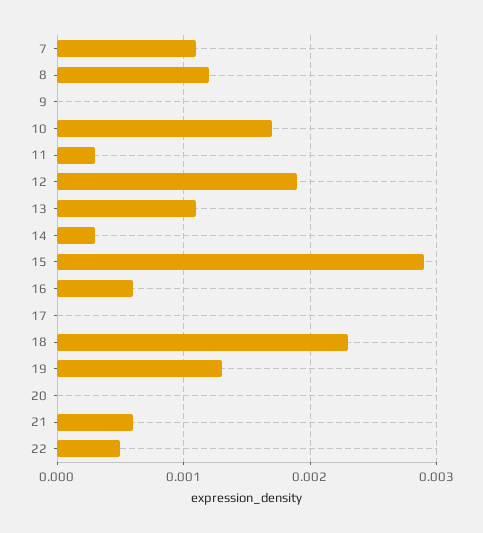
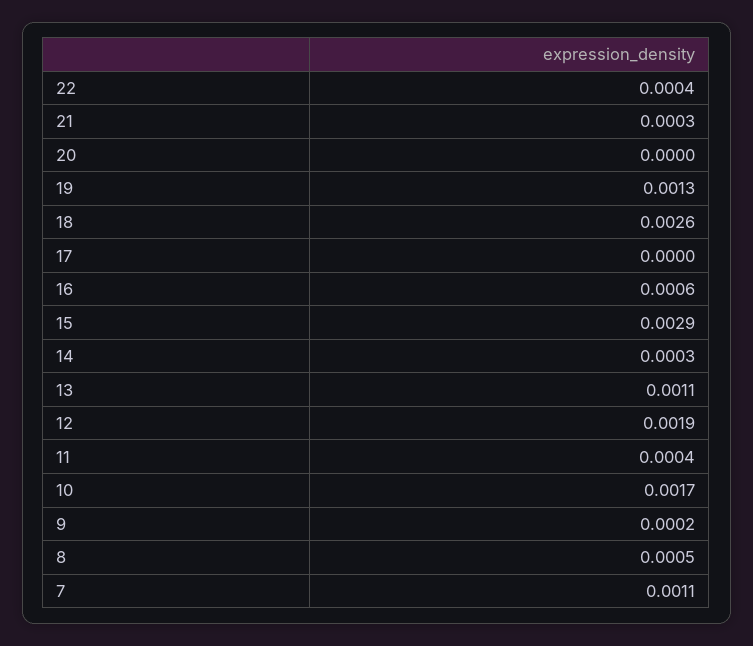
8: 0.0012 -> 0.0005
9: 0 -> 0.0002
11: 0.0003 -> 0.0004
18: 0.0023 -> 0.0026
21: 0.0006 -> 0.0003
22: 0.0005 -> 0.0004

